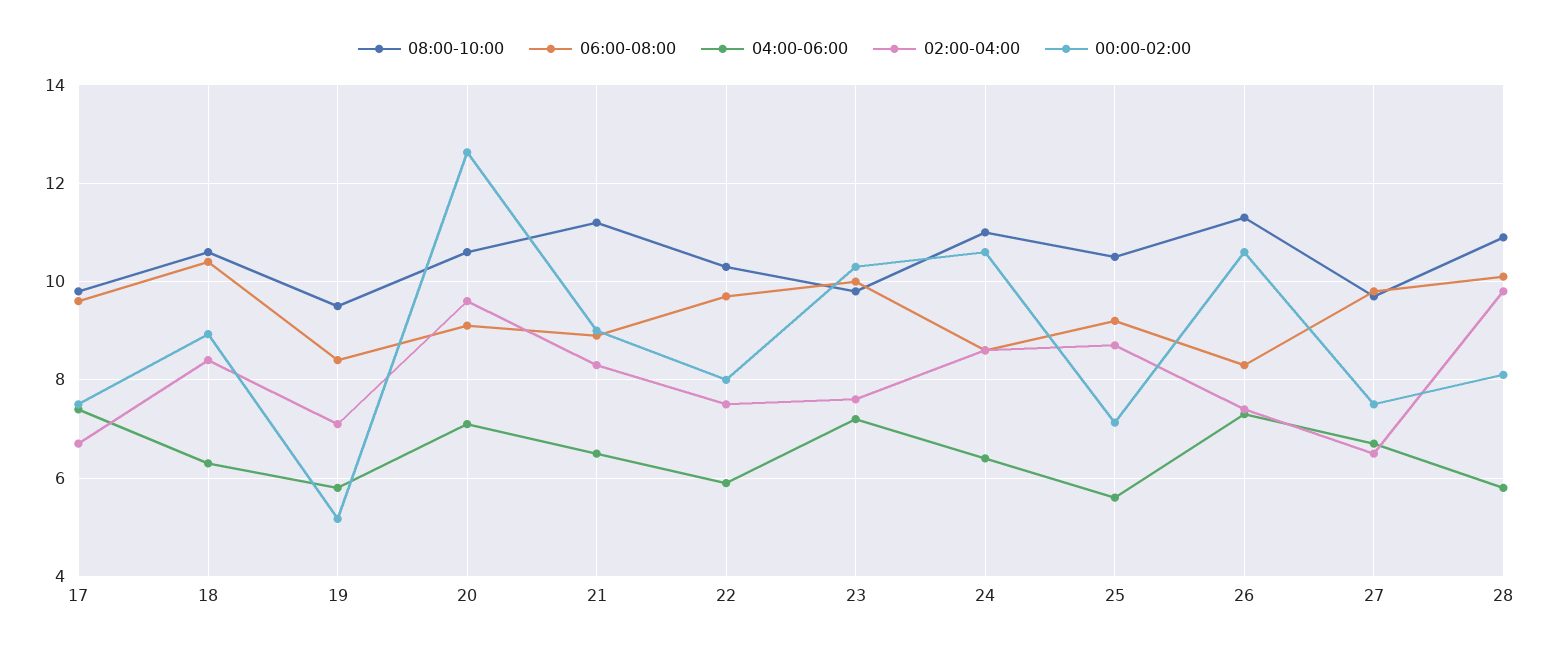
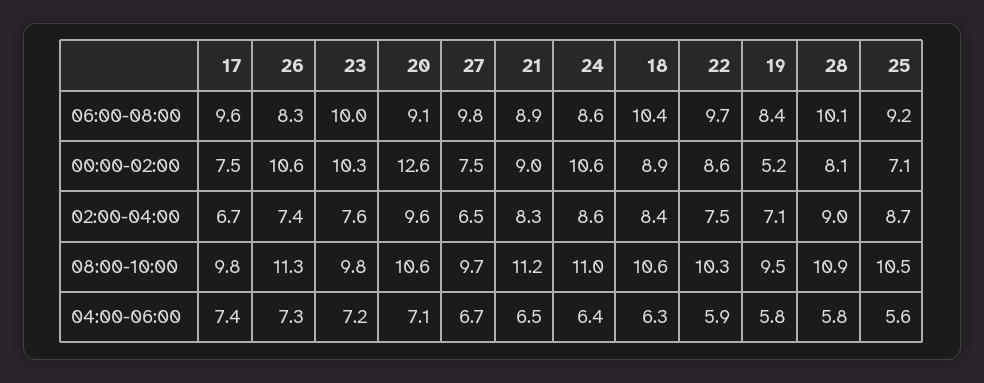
00:00-02:00, 22: 8 -> 8.6
02:00-04:00, 28: 9.8 -> 9

